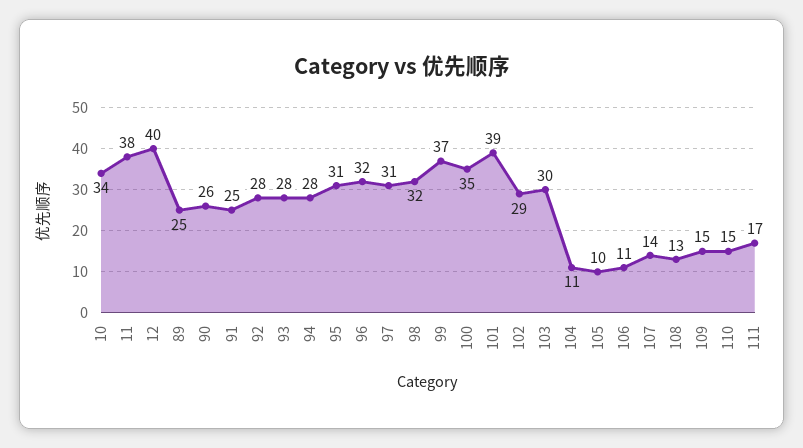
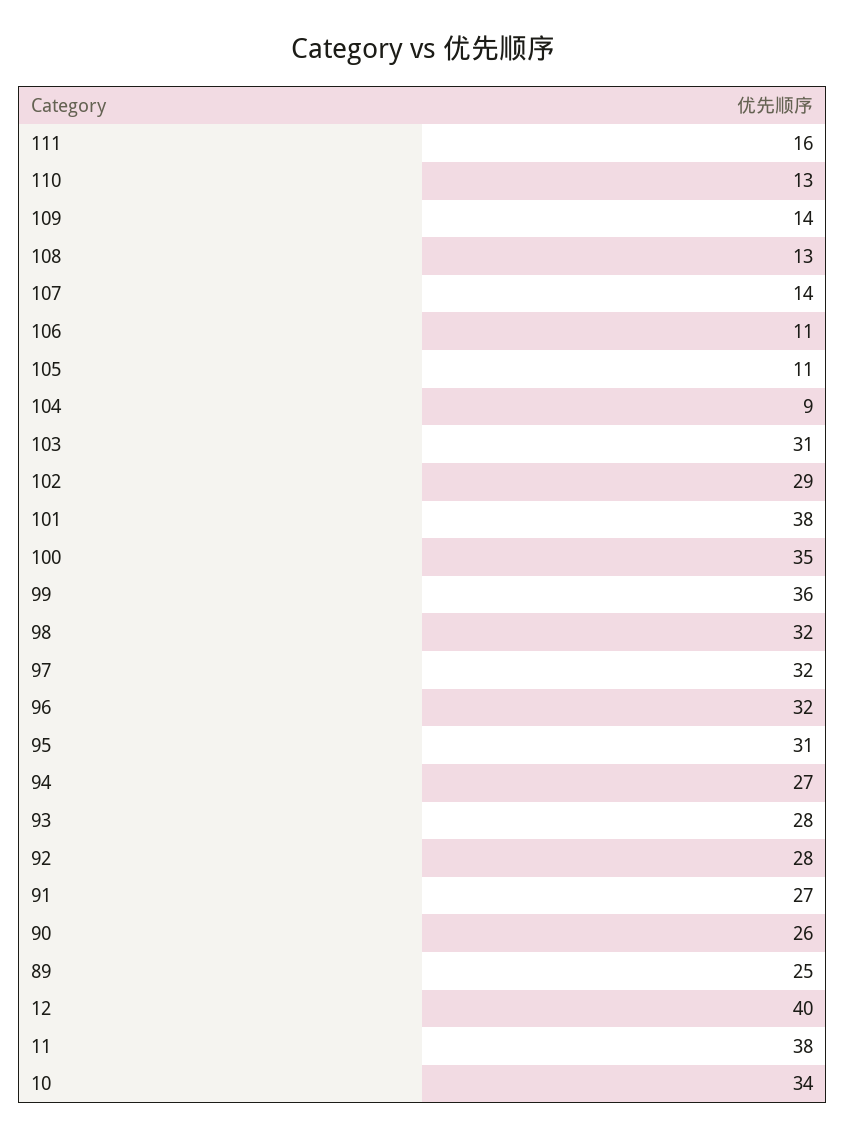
91: 25 -> 27
94: 28 -> 27
97: 31 -> 32
99: 37 -> 36
101: 39 -> 38
103: 30 -> 31
104: 11 -> 9
105: 10 -> 11
109: 15 -> 14
110: 15 -> 13
111: 17 -> 16

